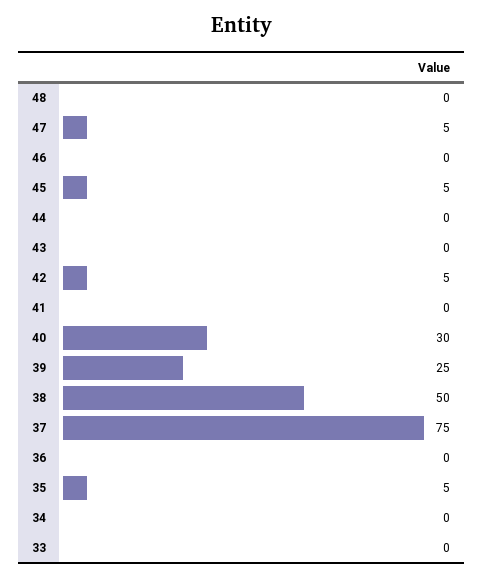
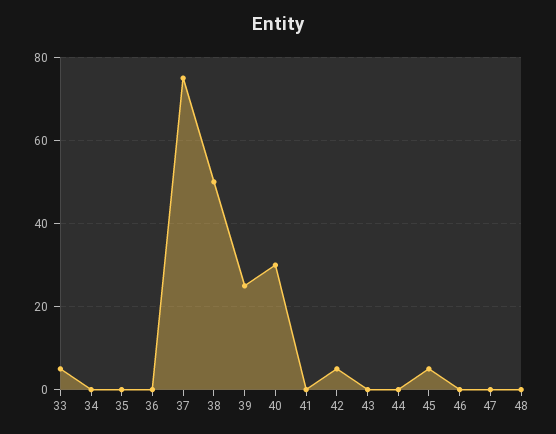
47: 5 -> 0
35: 5 -> 0
33: 0 -> 5

